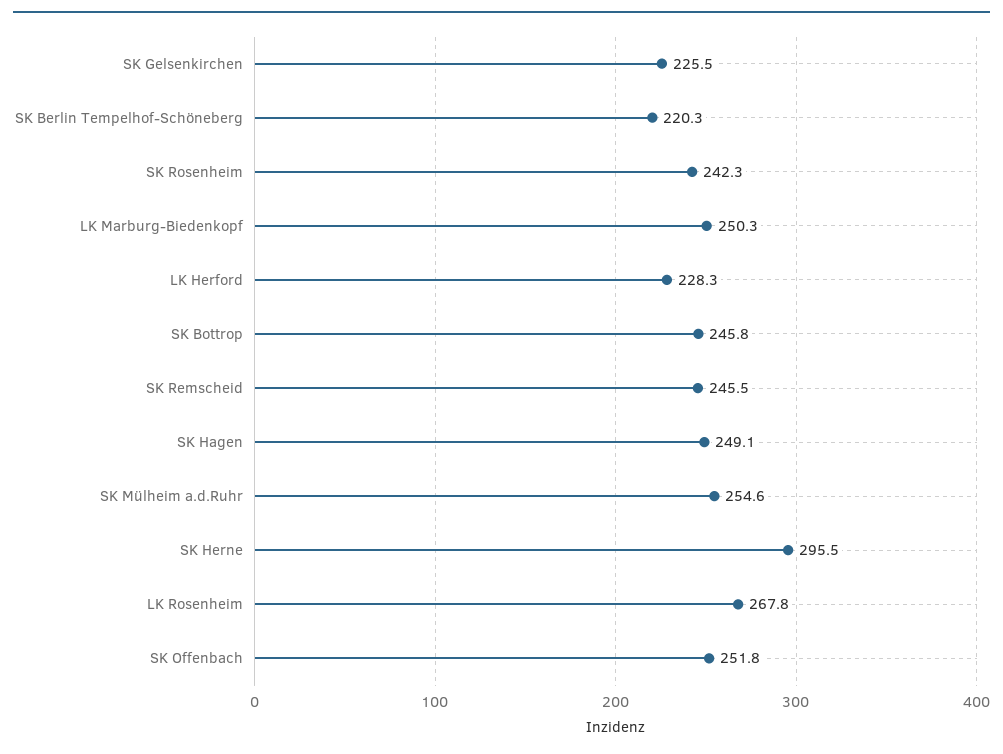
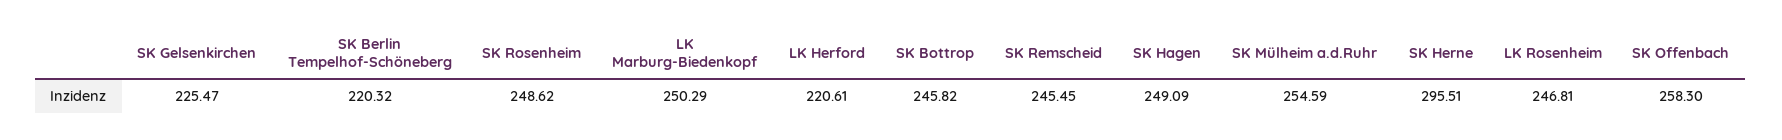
SK Rosenheim: 242.3 -> 248.62
LK Herford: 228.3 -> 220.61
LK Rosenheim: 267.8 -> 246.81
SK Offenbach: 251.8 -> 258.3

